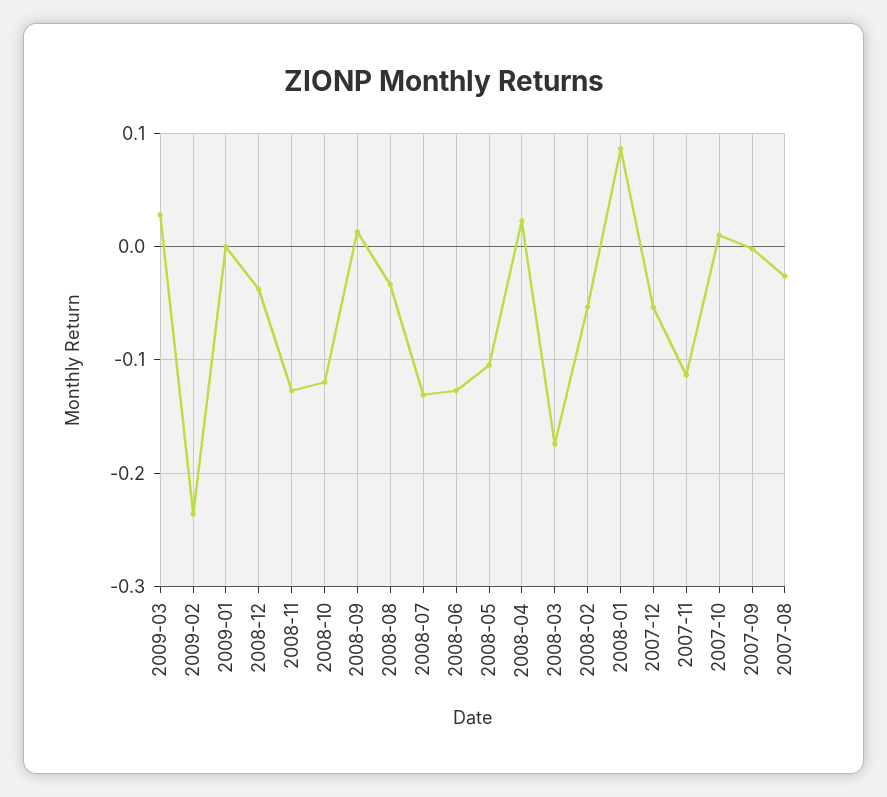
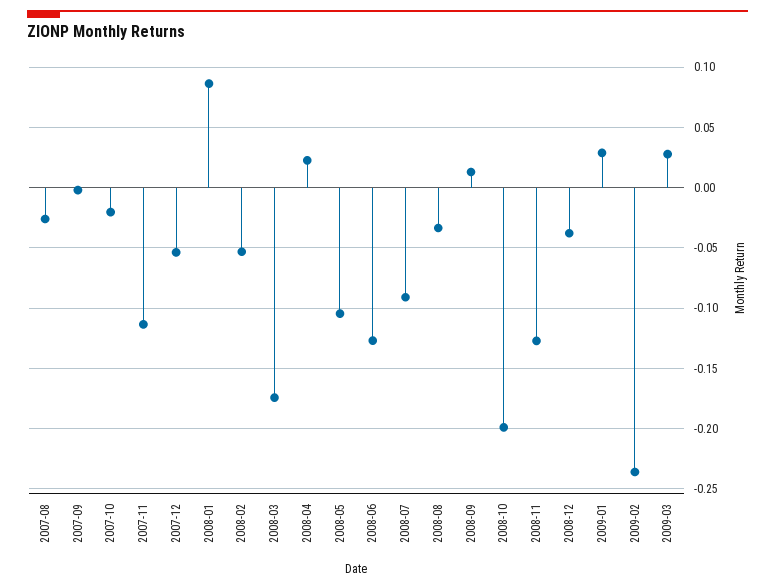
2009-01: 0 -> 0.03
2008-10: -0.12 -> -0.2
2008-07: -0.13 -> -0.09
2007-10: 0.01 -> -0.02

